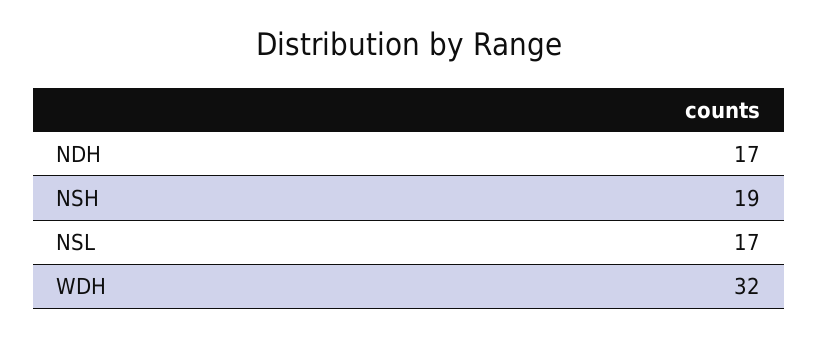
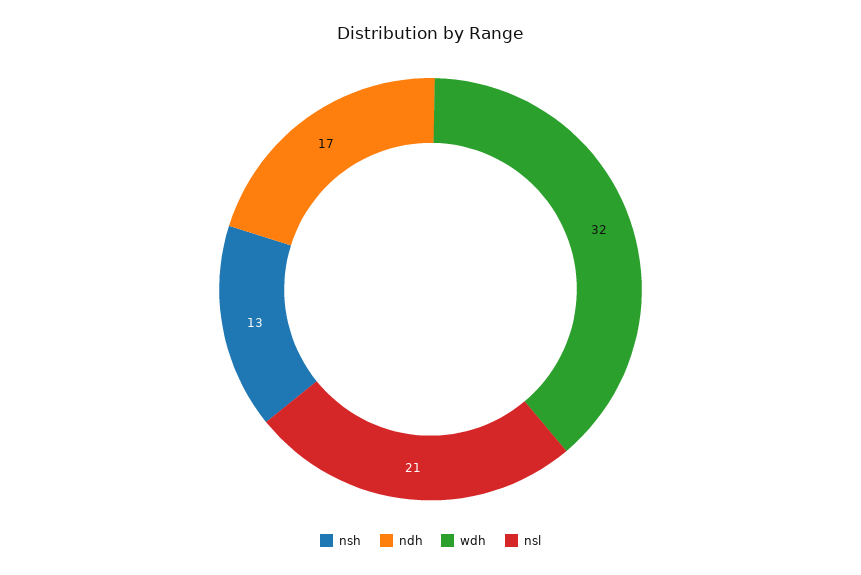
NSH: 19 -> 13
NSL: 17 -> 21

